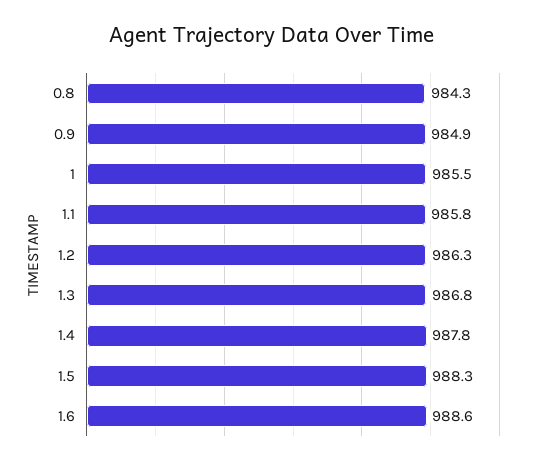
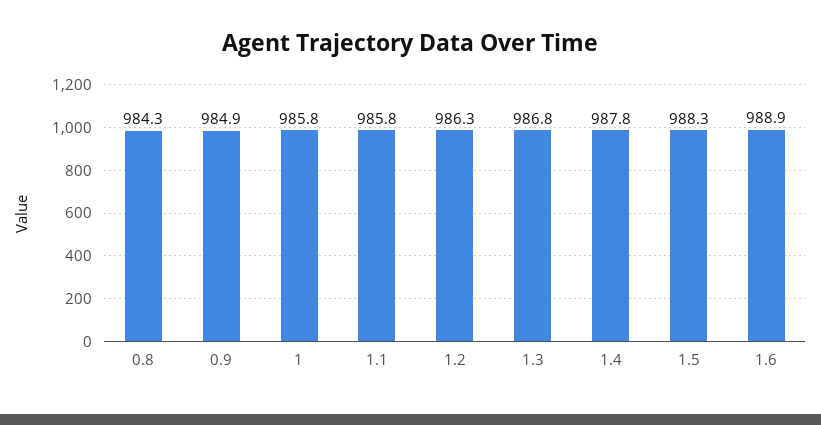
1: 985.5 -> 985.8
1.6: 988.6 -> 988.9

